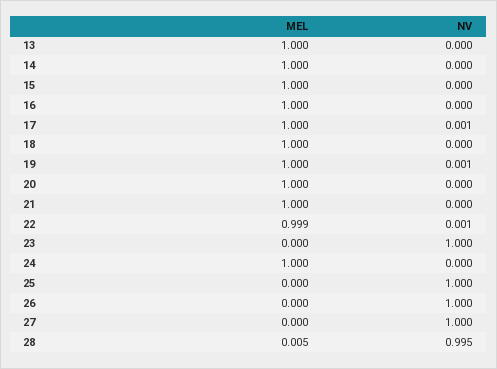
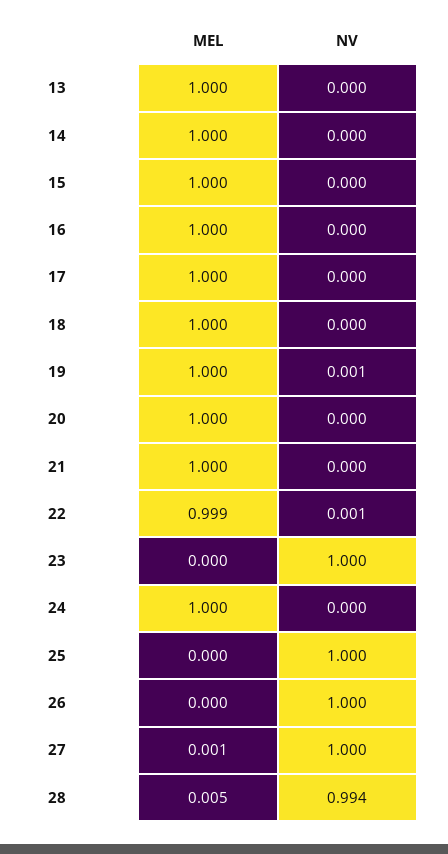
NV, 17: 0.001 -> 0
MEL, 27: 0 -> 0.001
NV, 28: 0.995 -> 0.994

